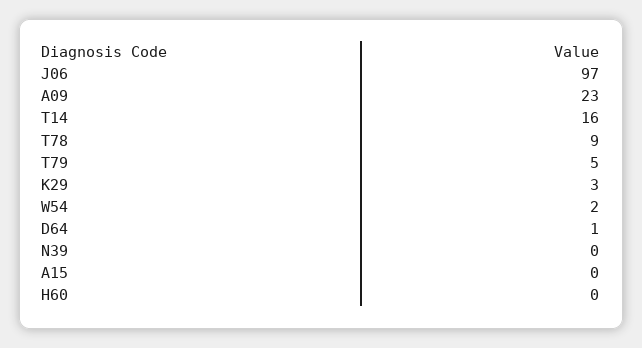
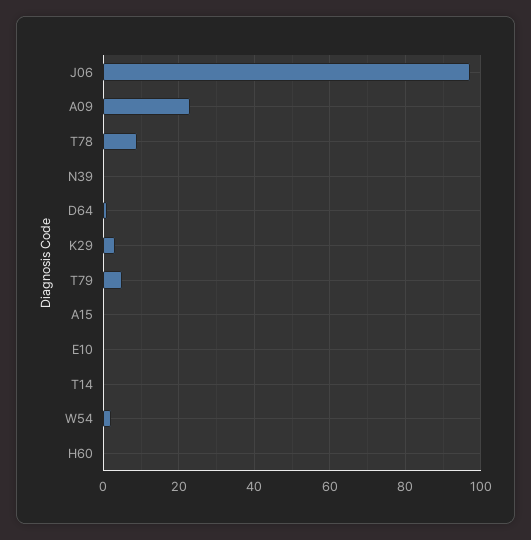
T14: 16 -> 0
E10: none -> 0

